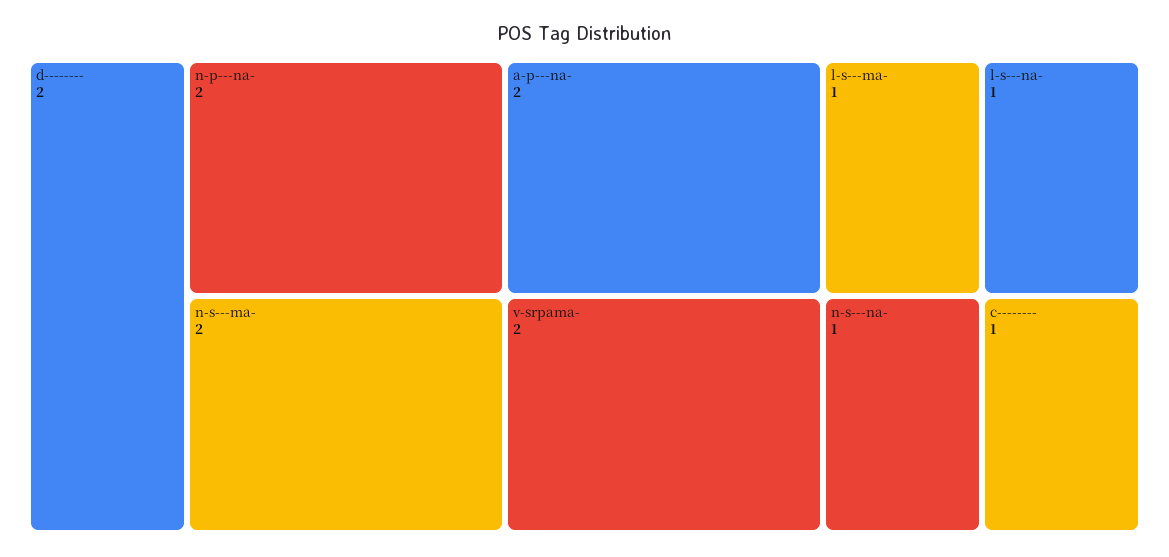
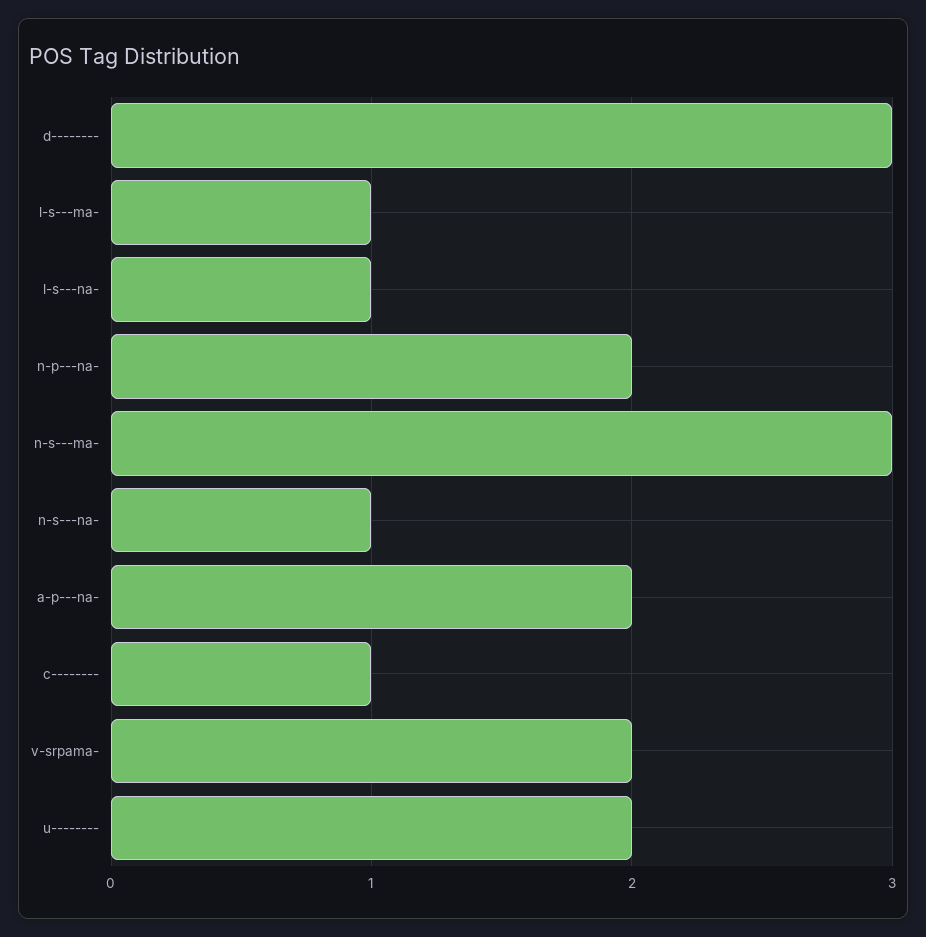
d--------: 2 -> 3
n-s---ma-: 2 -> 3
u--------: none -> 2

